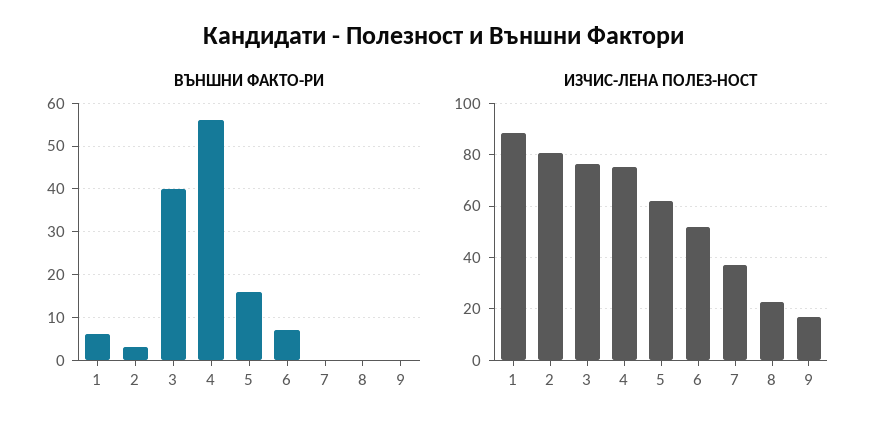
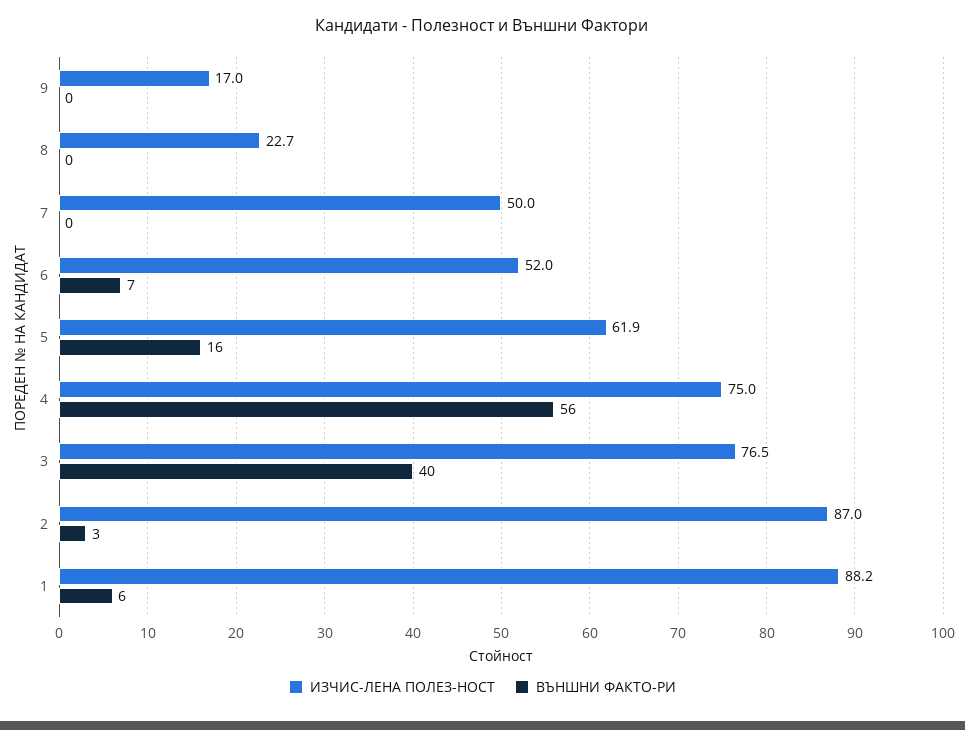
ИЗЧИС-ЛЕНА ПОЛЕЗ-НОСТ, 2: 80 -> 87
ИЗЧИС-ЛЕНА ПОЛЕЗ-НОСТ, 7: 37.5 -> 50

